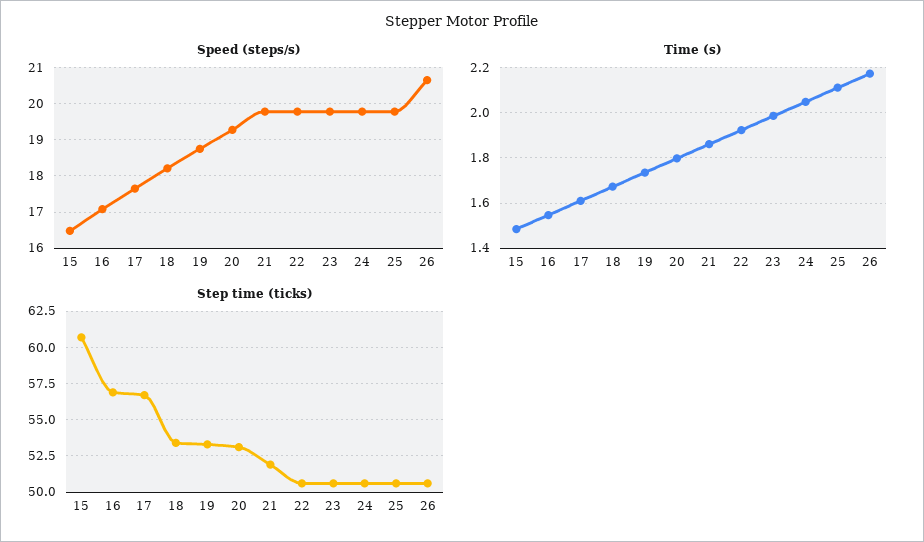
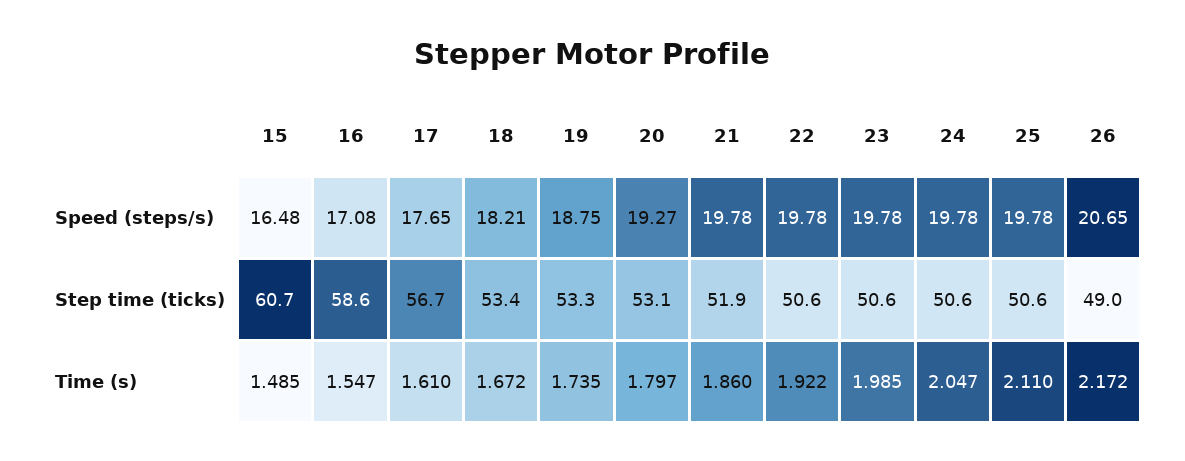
Step time (ticks), 16: 57 -> 58.6
Step time (ticks), 26: 50.5 -> 49

